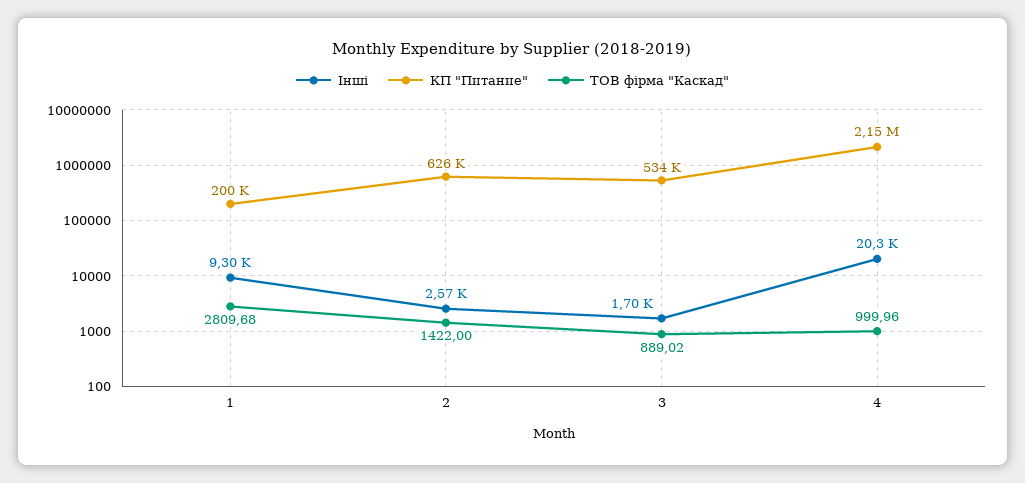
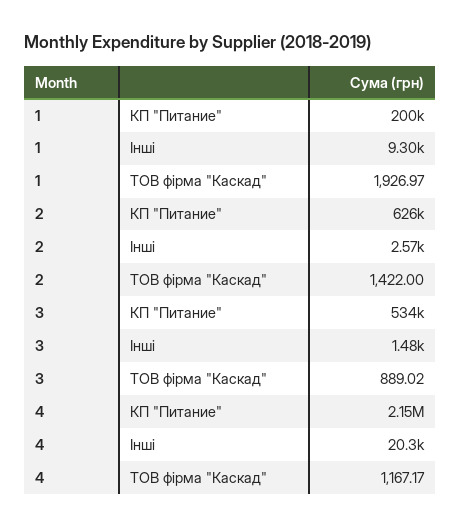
ТОВ фірма "Каскад", 1: 2809.68 -> 1926.97
Інші, 3: 1700 -> 1480
ТОВ фірма "Каскад", 4: 999.96 -> 1167.17

